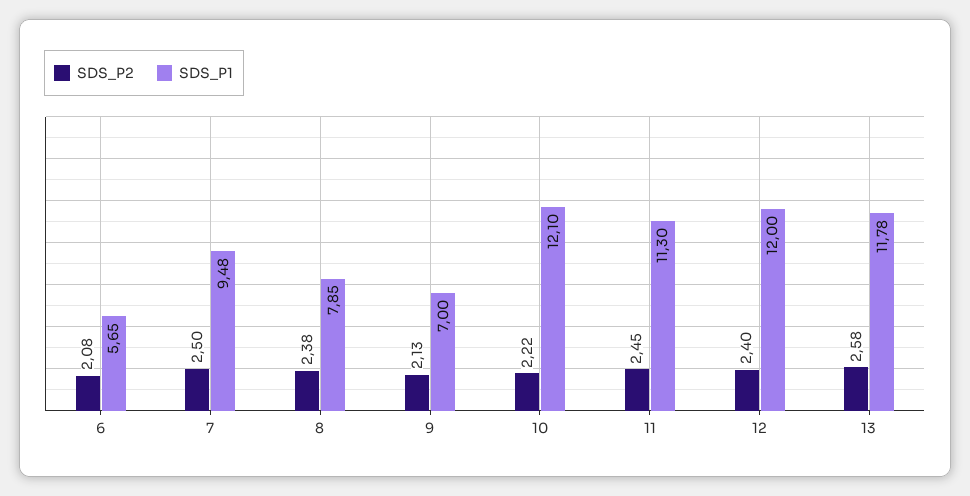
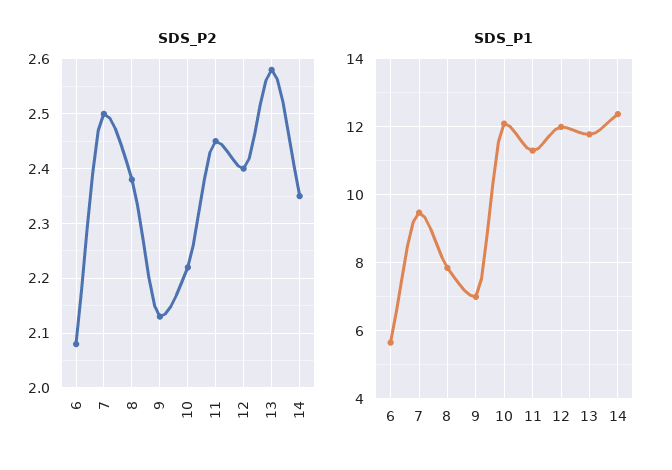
SDS_P2, 14: none -> 2.35
SDS_P1, 14: none -> 12.4

